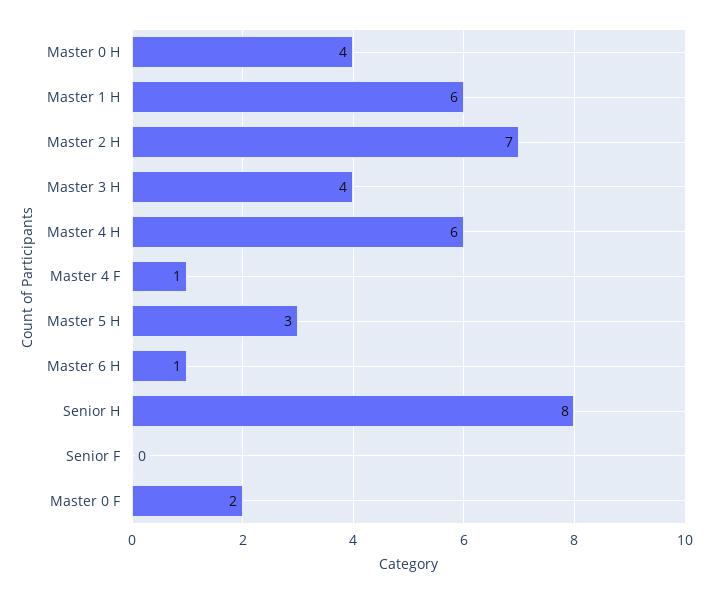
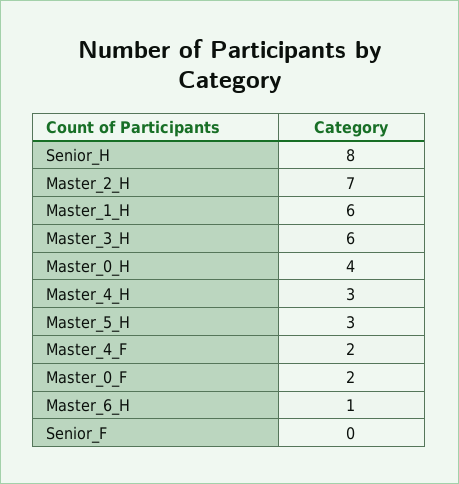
Master 3 H: 4 -> 6
Master 4 H: 6 -> 3
Master 4 F: 1 -> 2

